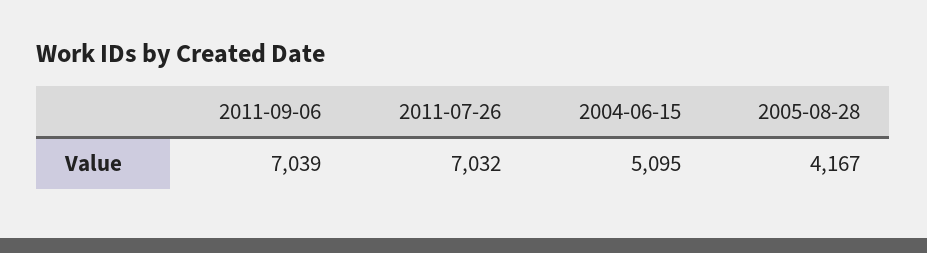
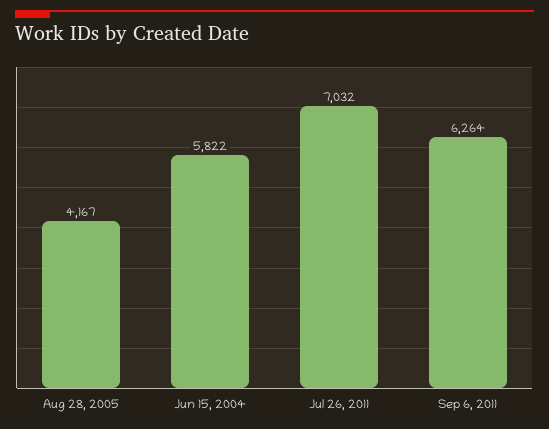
2011-09-06: 7039 -> 6264
2004-06-15: 5095 -> 5822

